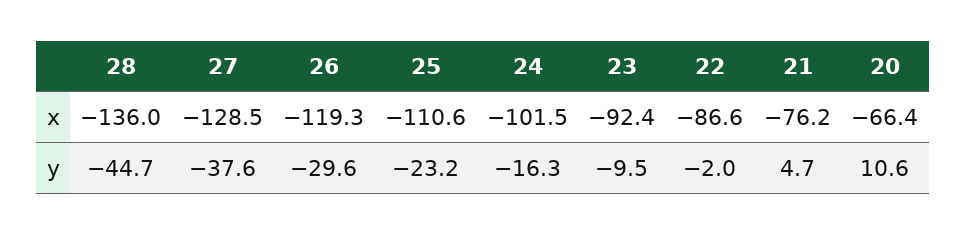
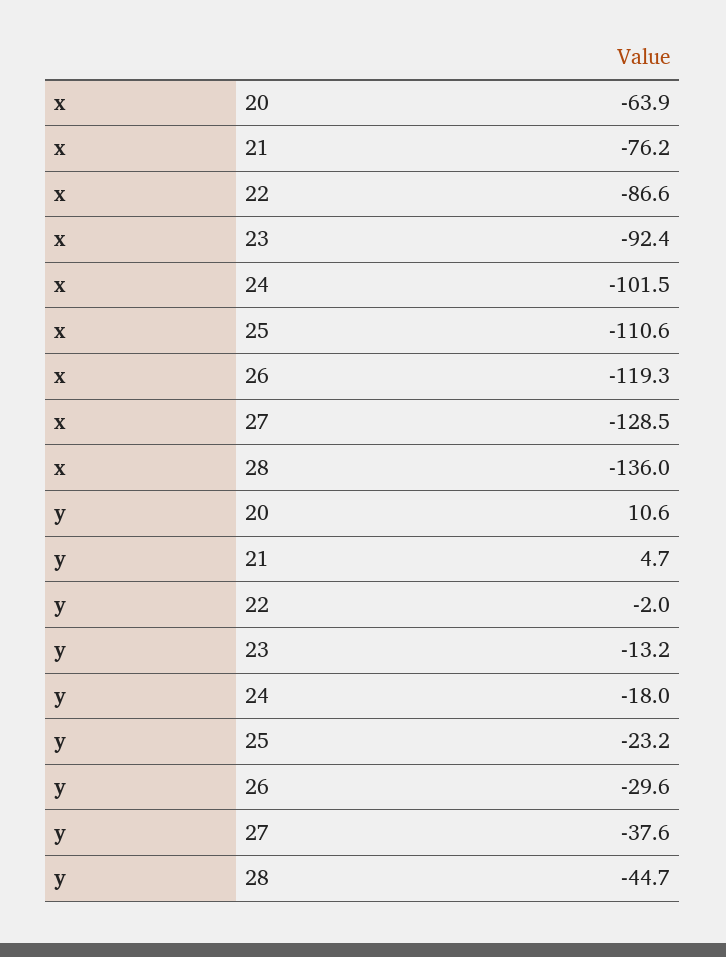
20, x: -66.4 -> -63.9
24, y: -16.3 -> -18
23, y: -9.5 -> -13.2

